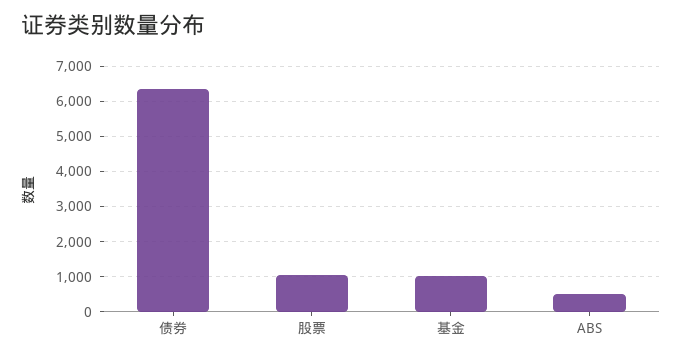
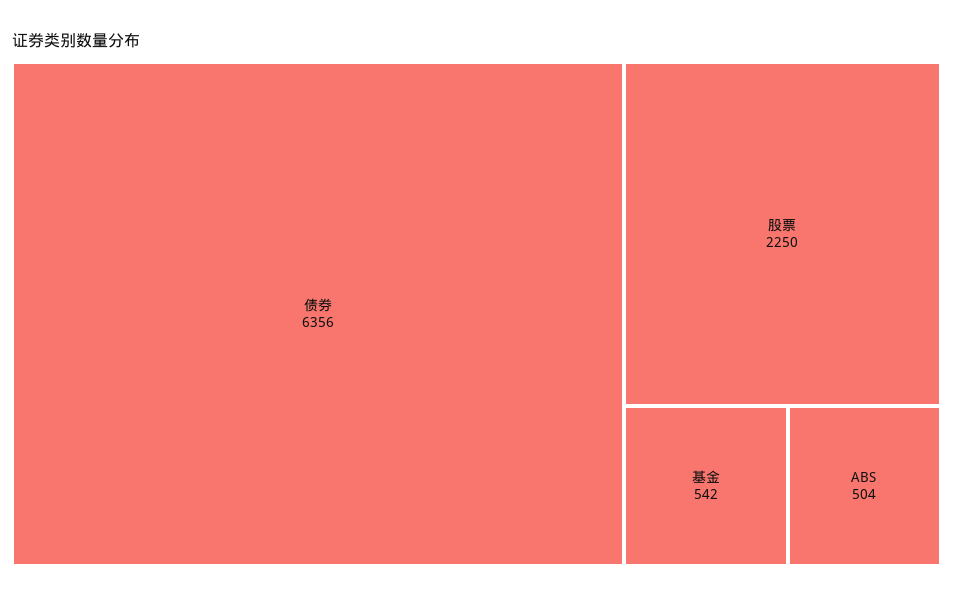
股票: 1000 -> 2250
基金: 1000 -> 542

